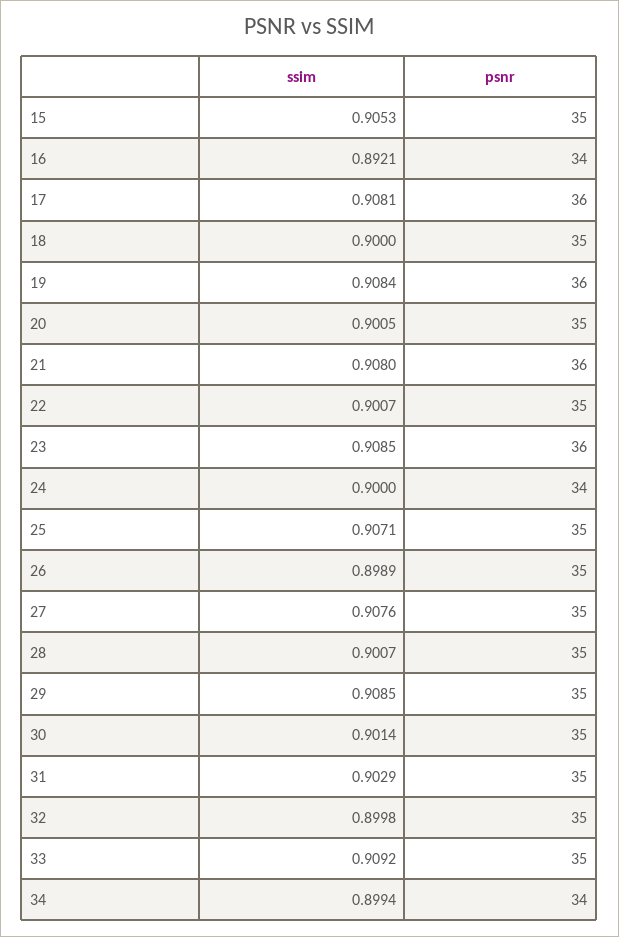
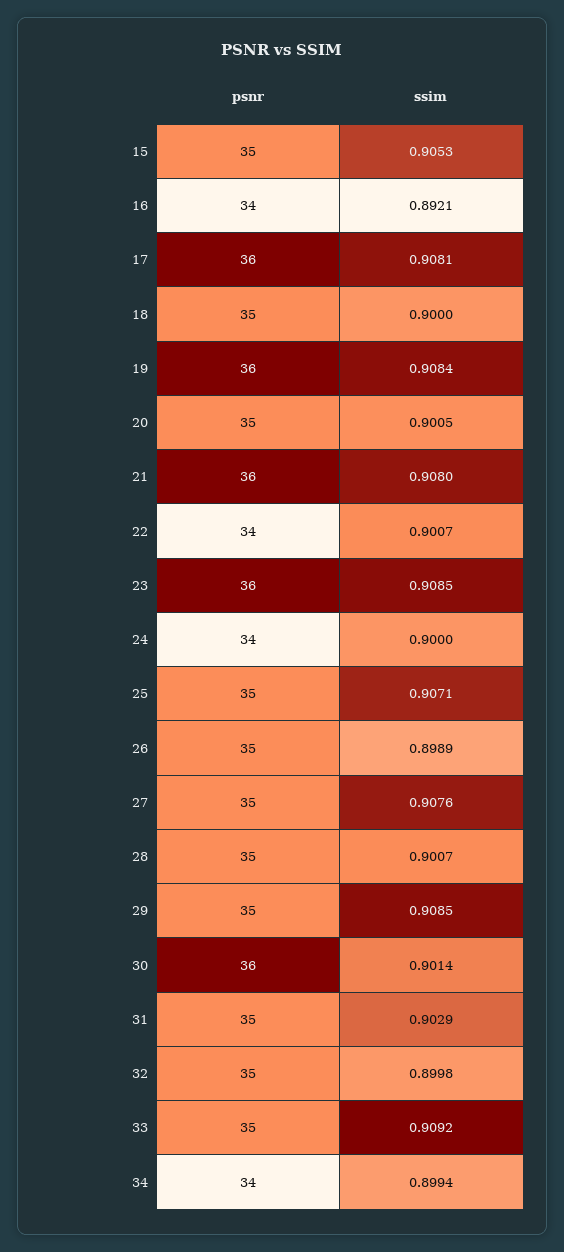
psnr, 22: 35 -> 34
psnr, 30: 35 -> 36

